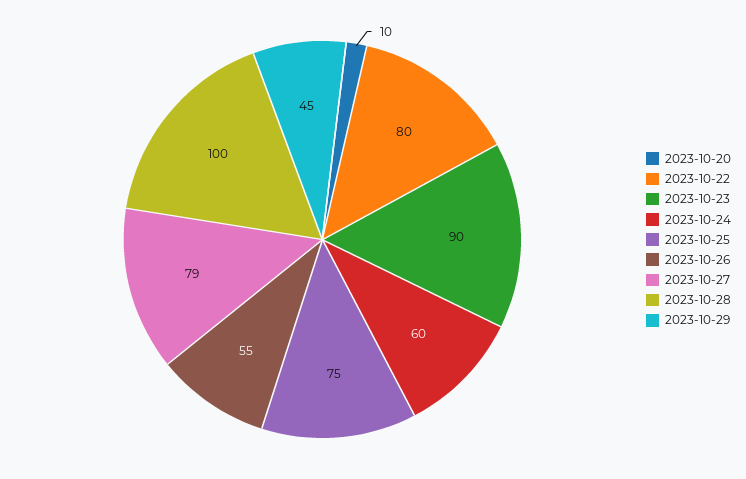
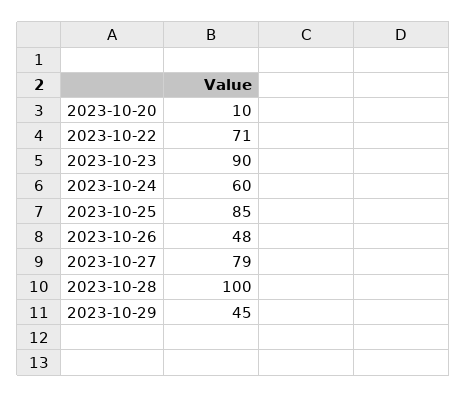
2023-10-22: 80 -> 71
2023-10-25: 75 -> 85
2023-10-26: 55 -> 48

